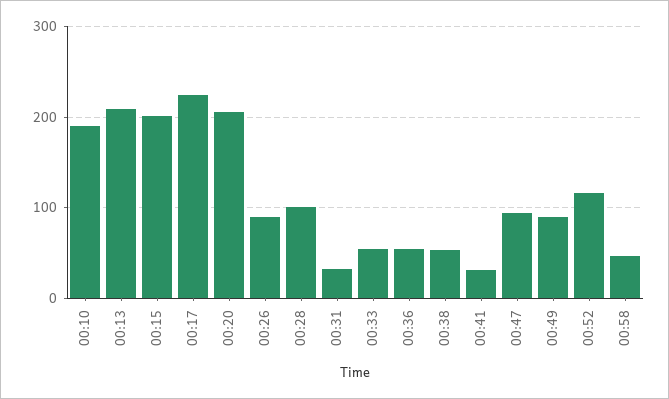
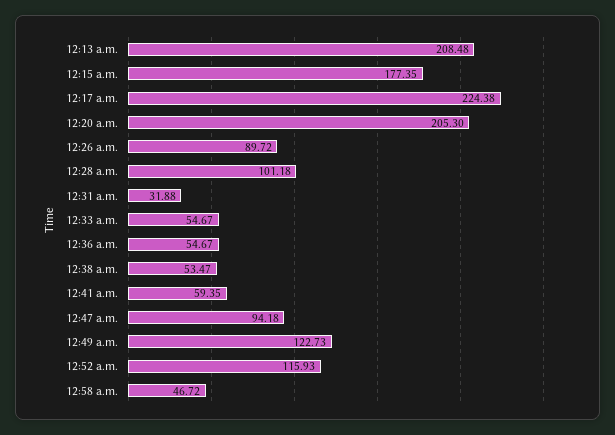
00:10: 190 -> none
00:15: 200 -> 177.35
00:41: 30 -> 59.35
00:49: 90 -> 122.73

